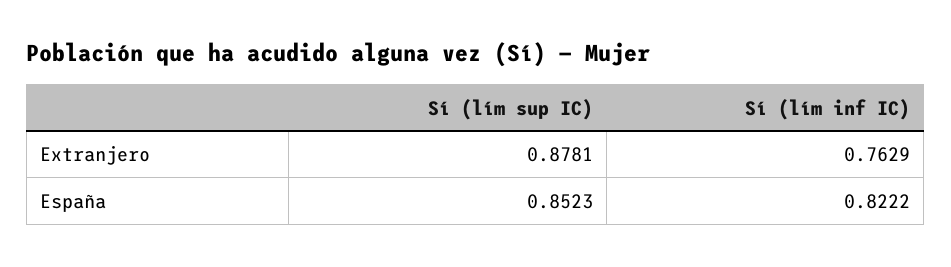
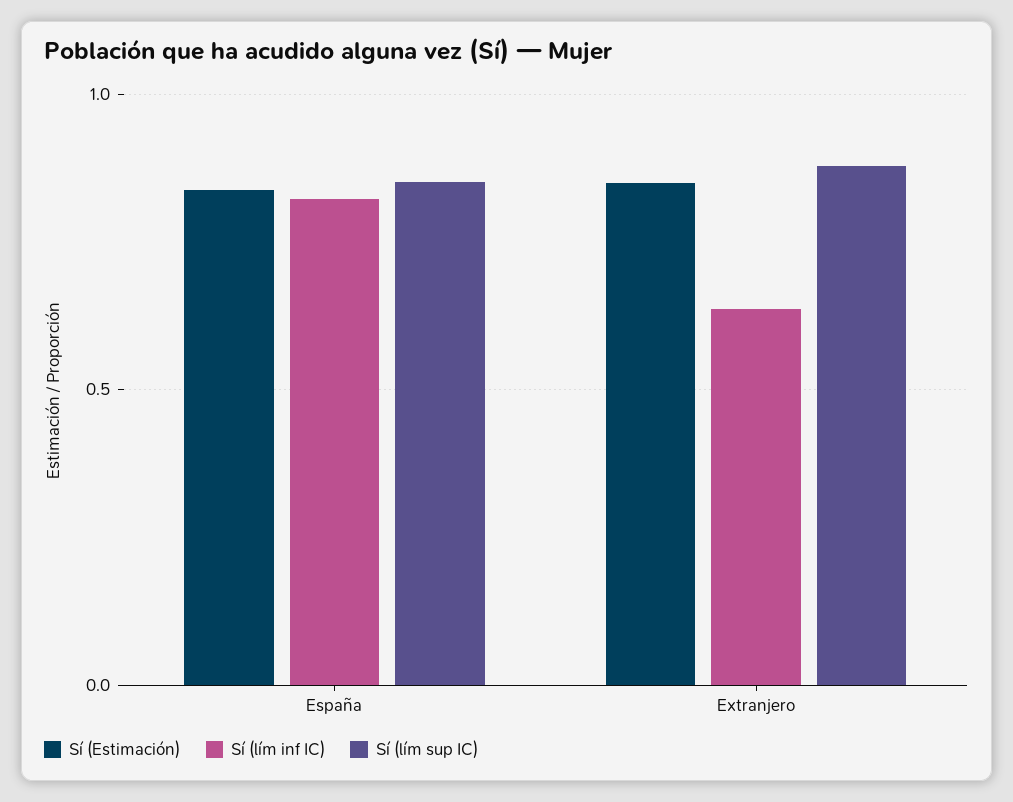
Sí (lím inf IC), Extranjero: 0.7629 -> 0.65
Sí (Estimación), España: none -> 0.85
Sí (Estimación), Extranjero: none -> 0.85

